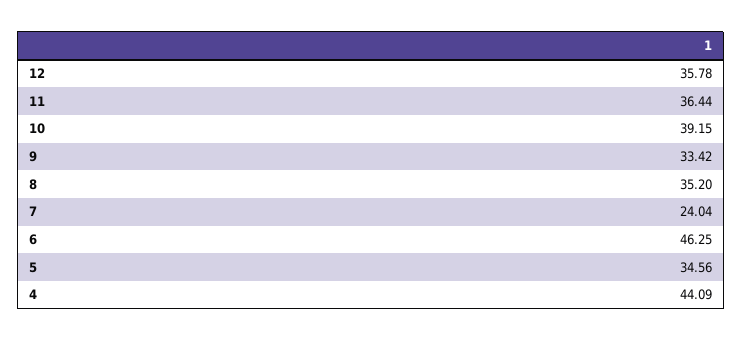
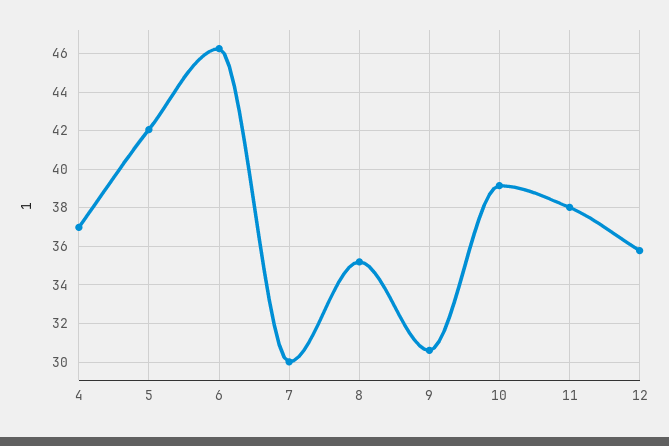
11: 36.44 -> 38
9: 33.42 -> 30.5
7: 24.04 -> 30
5: 34.56 -> 42
4: 44.09 -> 37

